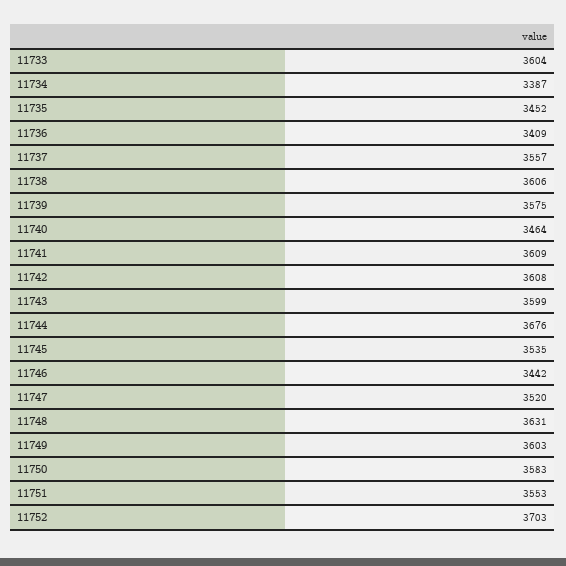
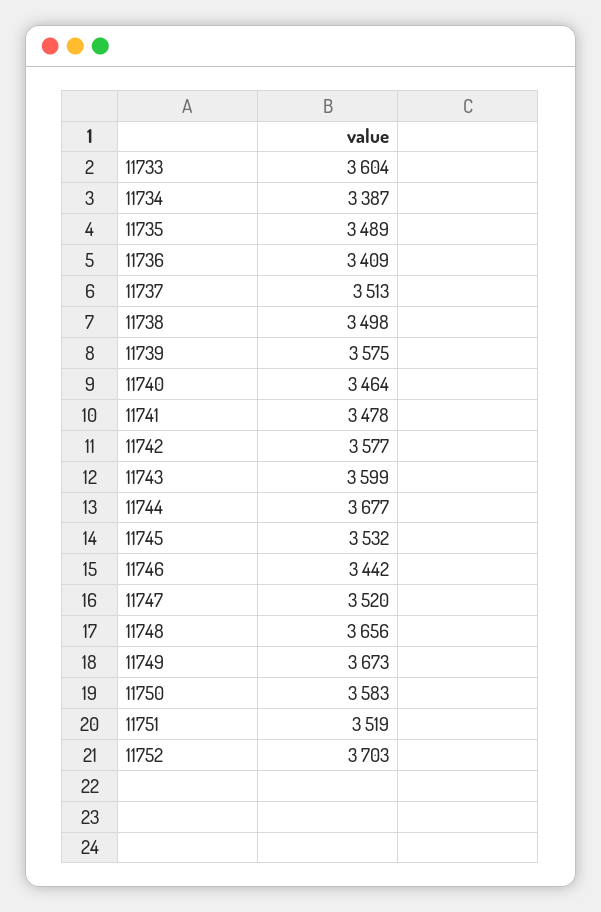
11735: 3452 -> 3489
11737: 3557 -> 3513
11738: 3606 -> 3498
11741: 3609 -> 3478
11742: 3608 -> 3577
11744: 3676 -> 3677
11745: 3535 -> 3532
11748: 3631 -> 3656
11749: 3603 -> 3673
11751: 3553 -> 3519

